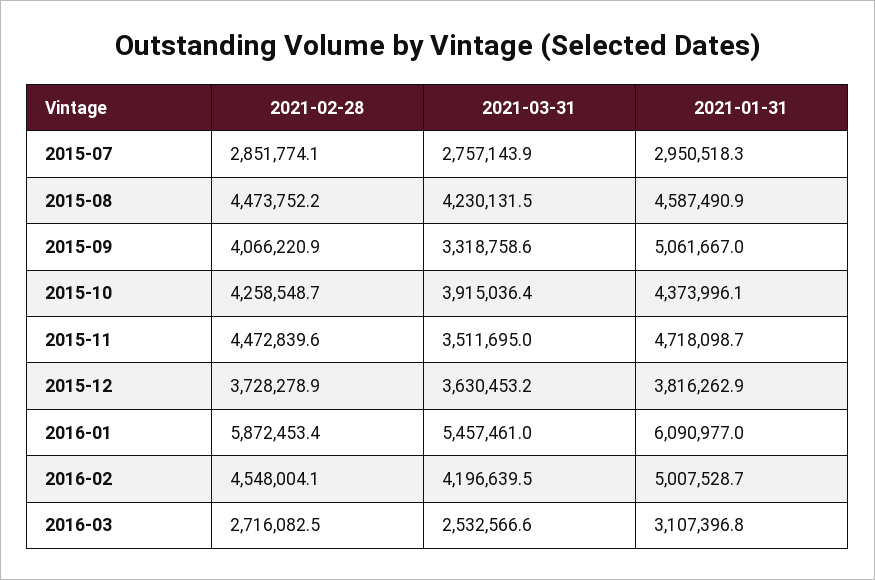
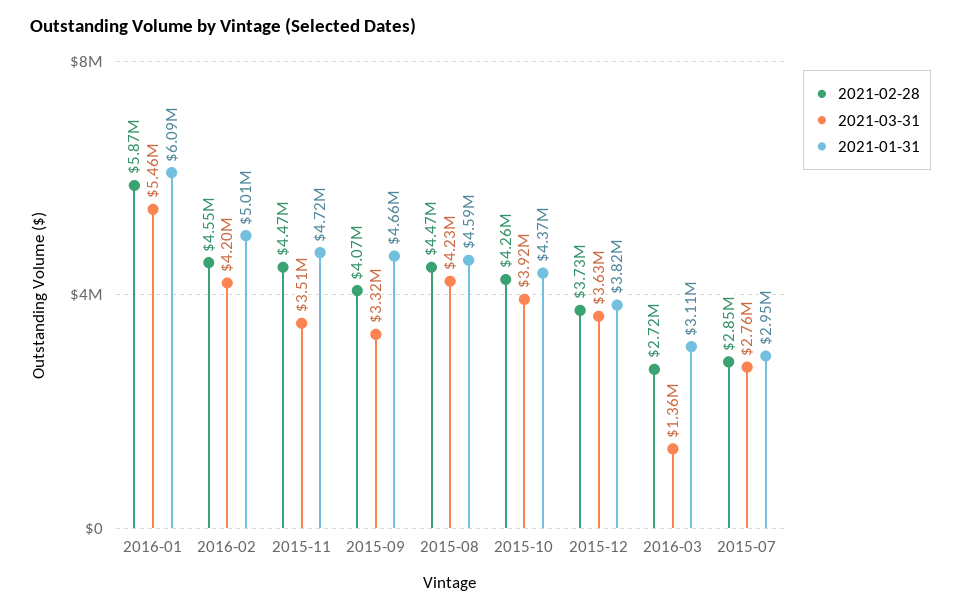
2021-01-31, 2015-09: 5061667 -> 4660000
2021-03-31, 2016-03: 2532566.6 -> 1360000

